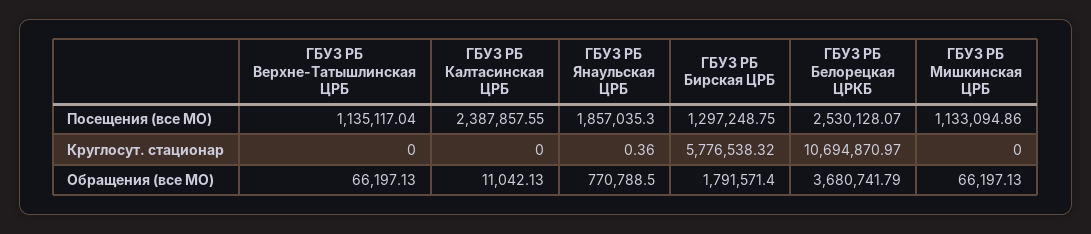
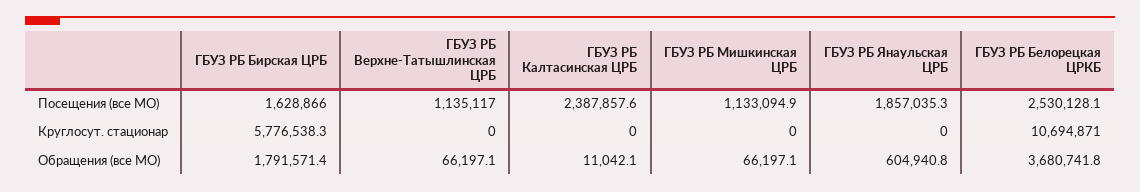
ГБУЗ РБ Бирская ЦРБ, Посещения (все МО): 1297248.75 -> 1628866
ГБУЗ РБ Янаульская ЦРБ, Круглосут. стационар: 0.36 -> 0
ГБУЗ РБ Янаульская ЦРБ, Обращения (все МО): 770788.5 -> 604940.8

